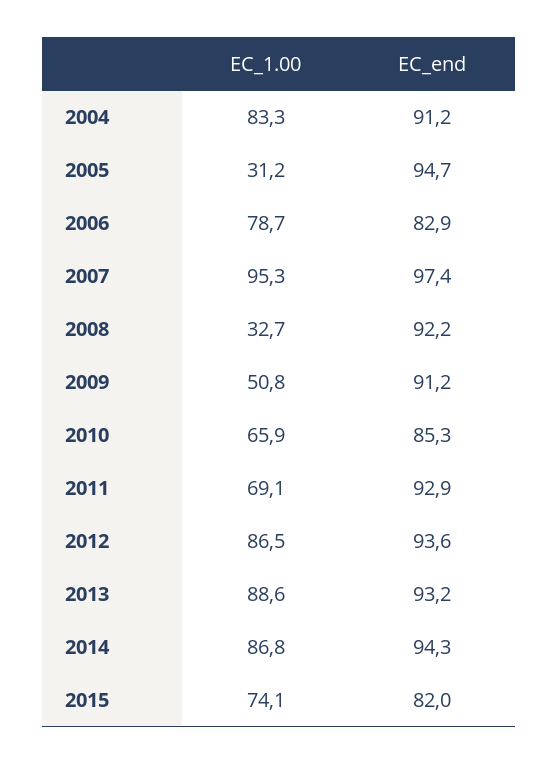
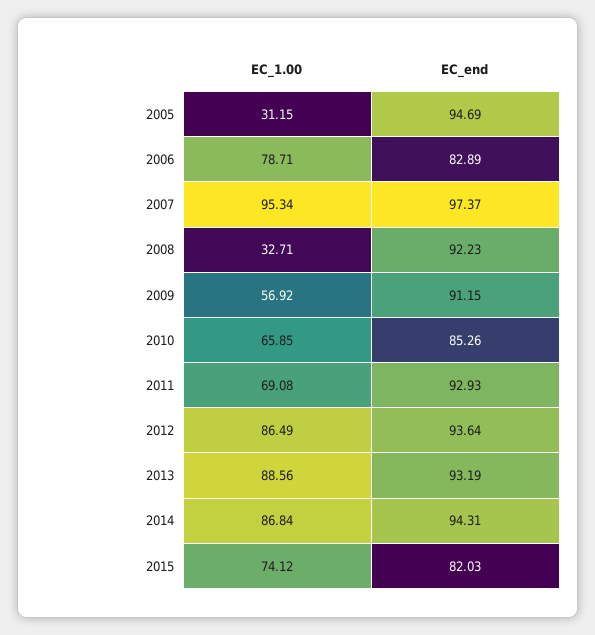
EC_1.00, 2004: 83.3 -> none
EC_end, 2004: 91.2 -> none
EC_1.00, 2009: 50.8 -> 56.92

